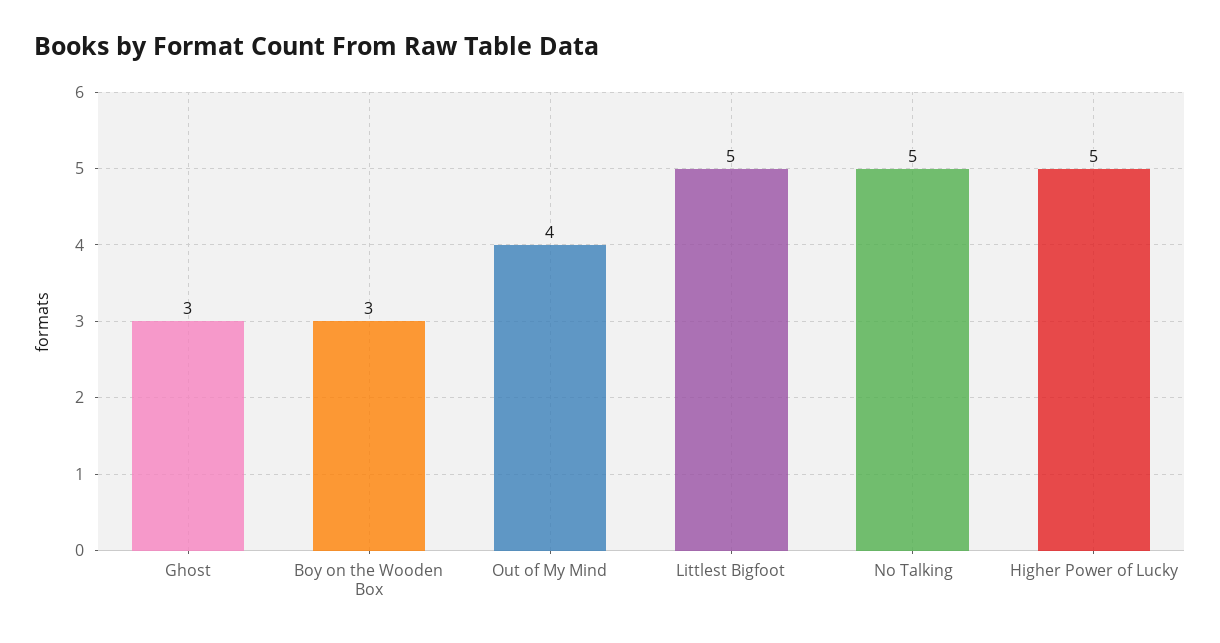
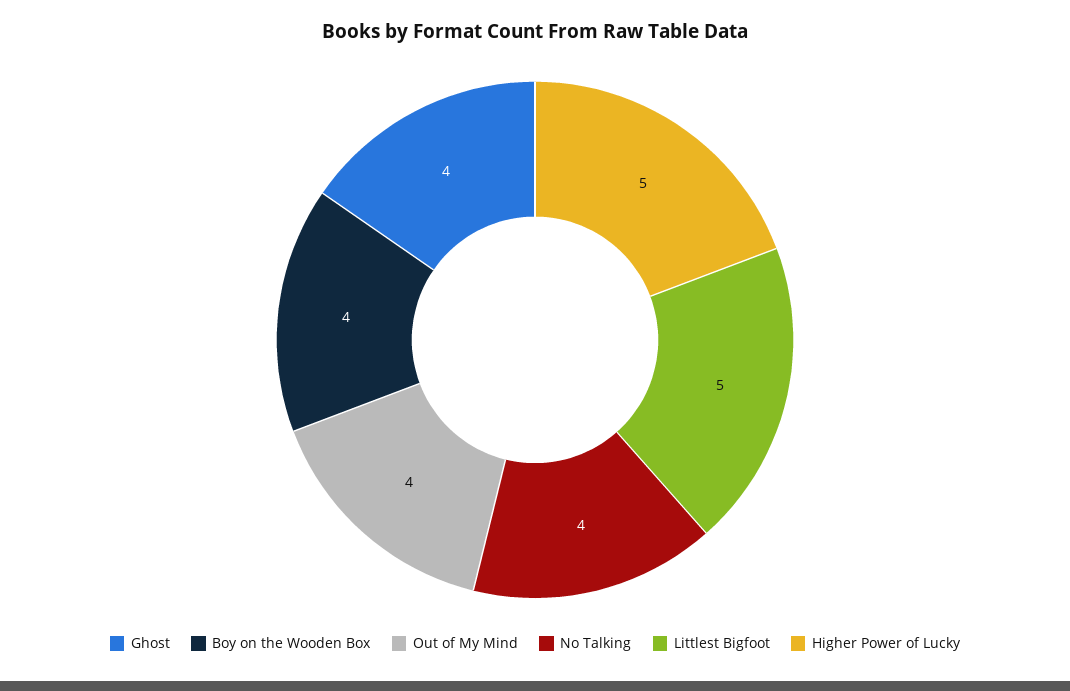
Ghost: 3 -> 4
Boy on the Wooden Box: 3 -> 4
No Talking: 5 -> 4

